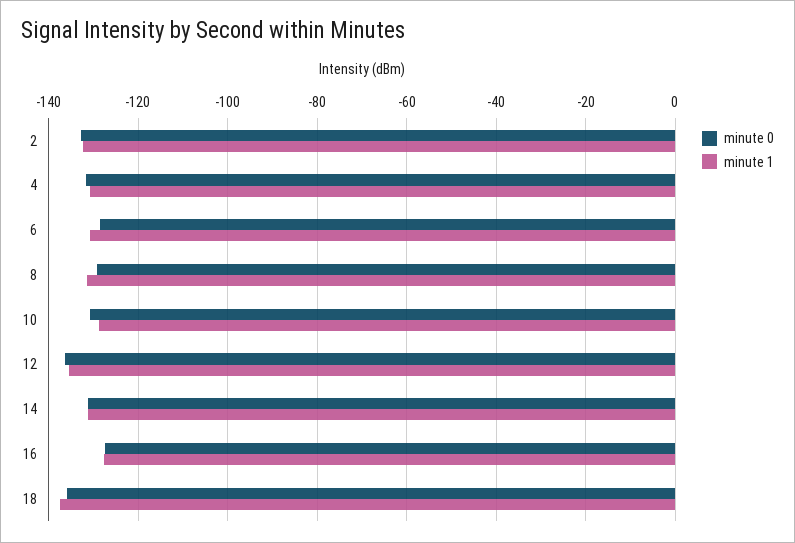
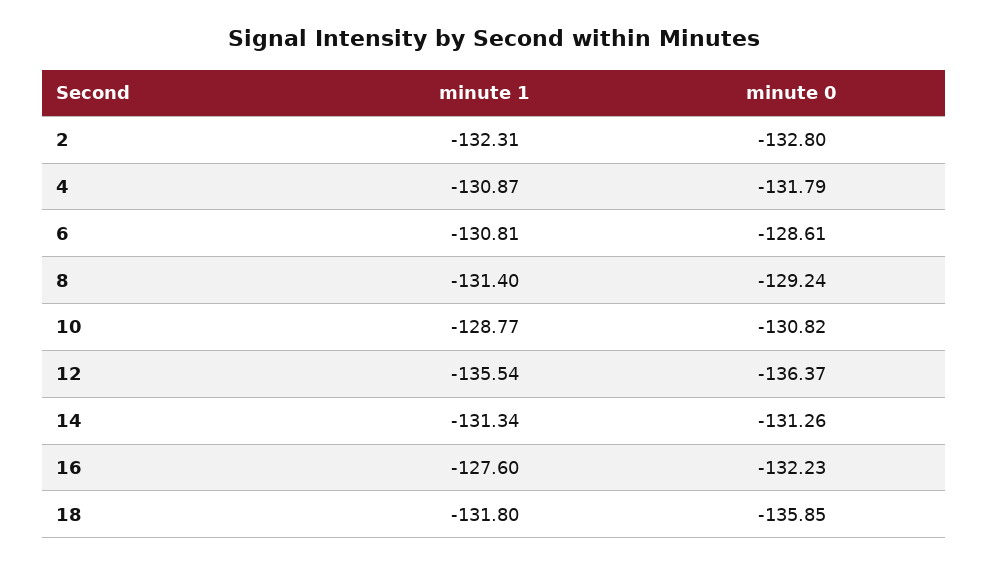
minute 0, 16: -128 -> -132.23
minute 1, 18: -138 -> -131.8

